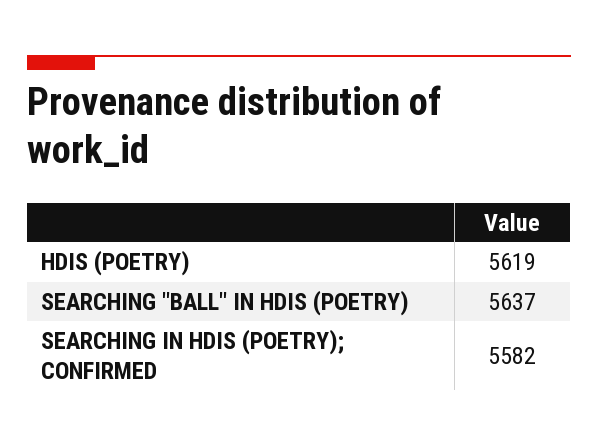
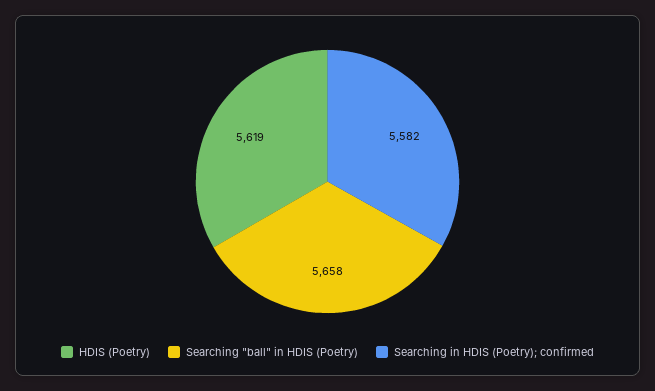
SEARCHING "BALL" IN HDIS (POETRY): 5637 -> 5658

